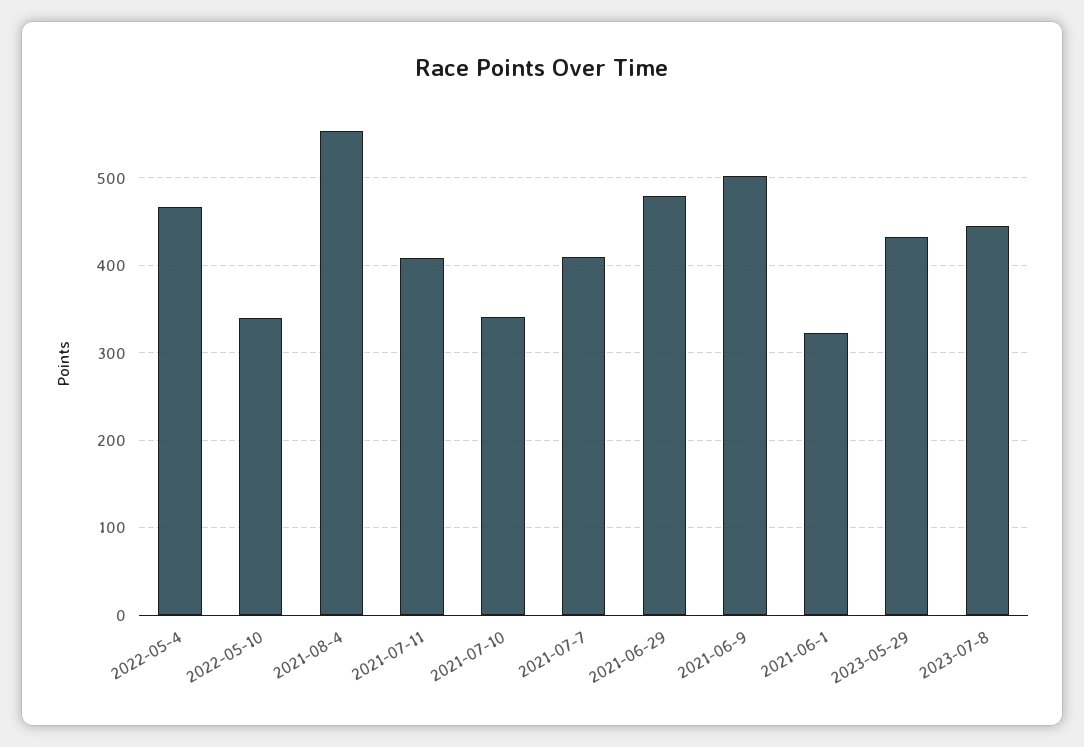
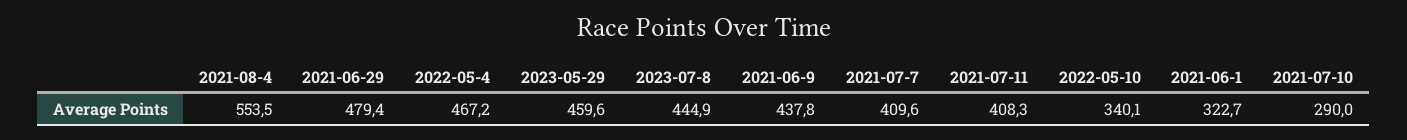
2021-07-10: 340 -> 290
2021-06-9: 500 -> 437.8
2023-05-29: 430 -> 459.6

